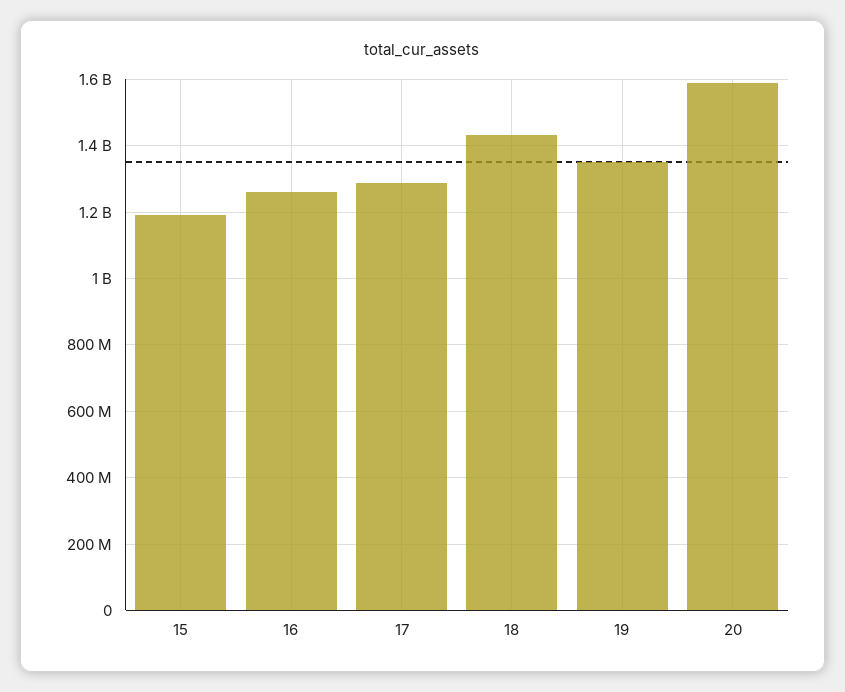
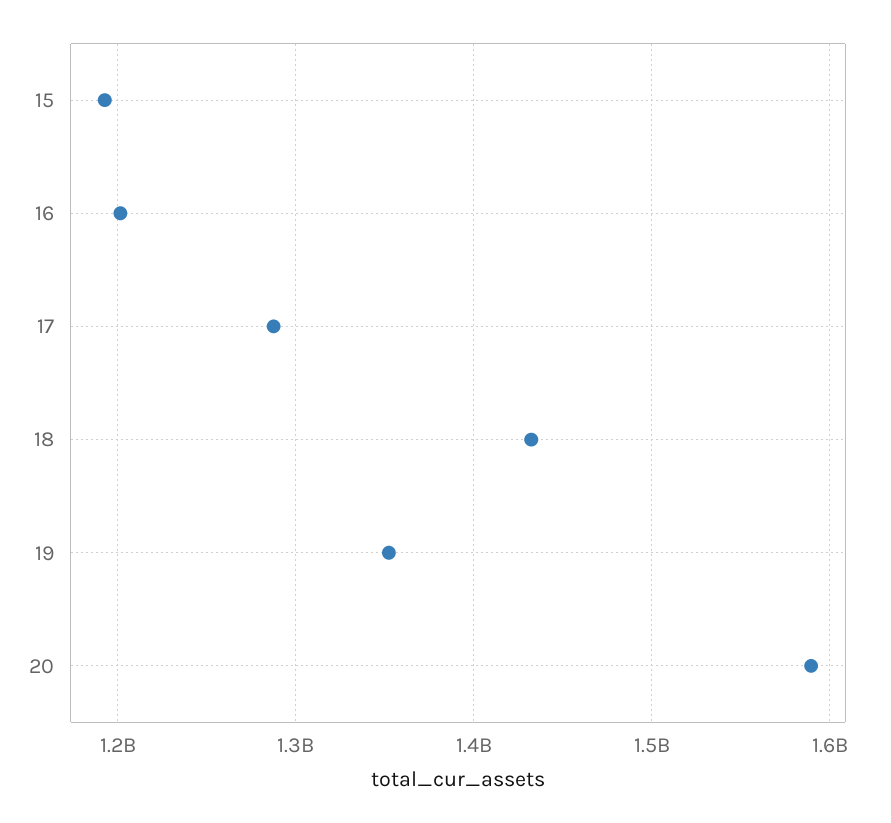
16: 1260000000 -> 1200000000

